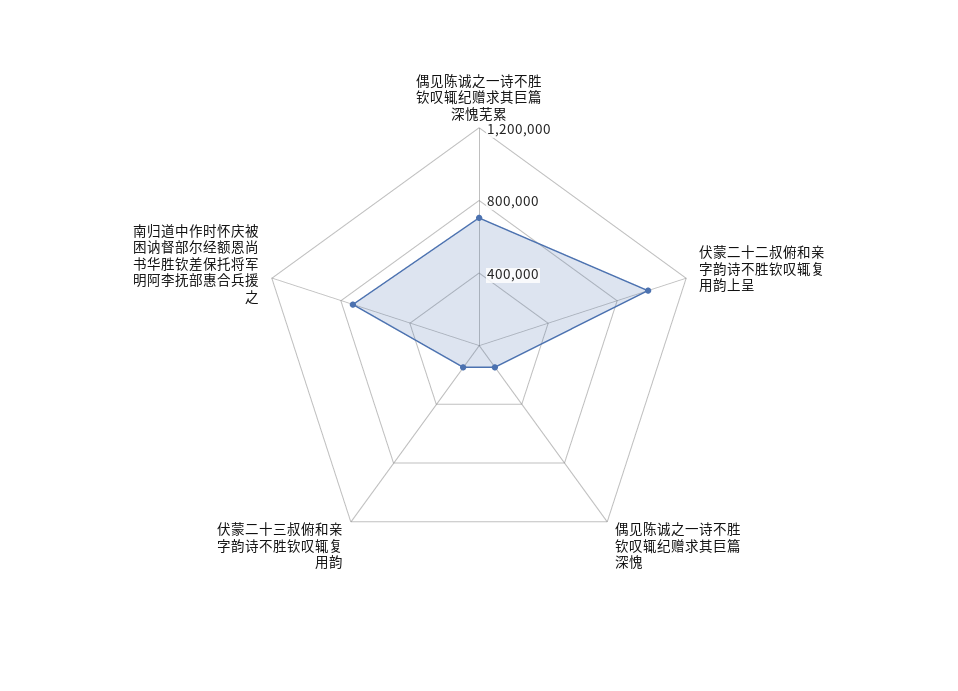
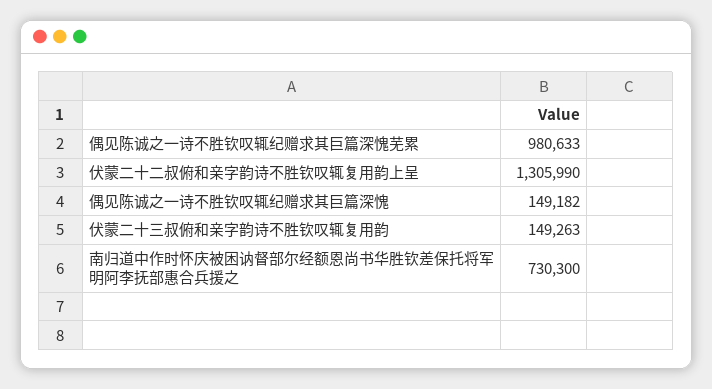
偶见陈诚之一诗不胜钦叹辄纪赠求其巨篇深愧芜累: 700000 -> 980633
伏蒙二十二叔俯和亲字韵诗不胜钦叹辄复用韵上呈: 1000000 -> 1305990

